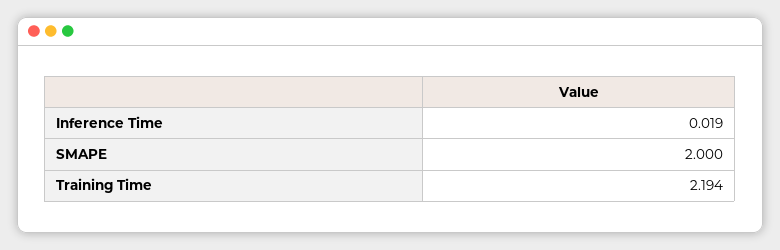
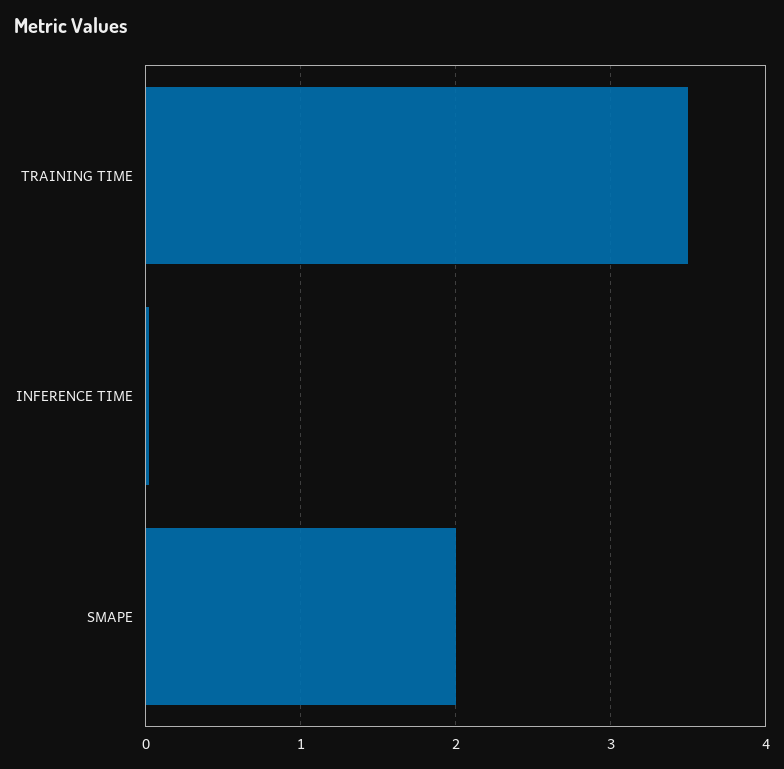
Training Time: 2.194 -> 3.5

